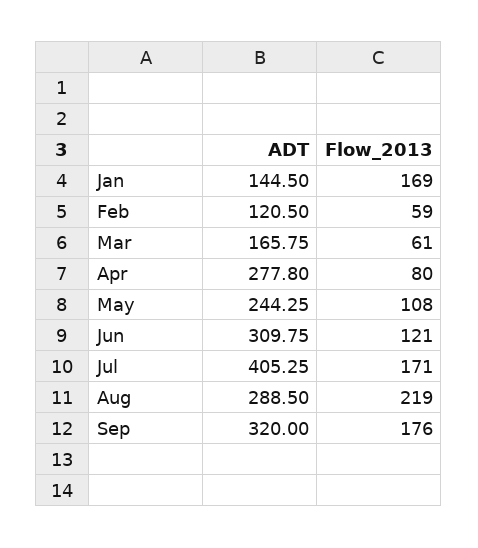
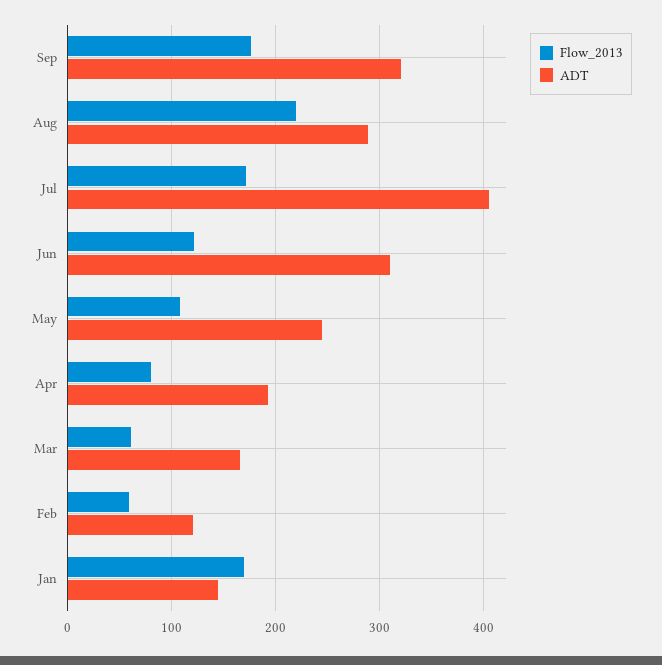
ADT, Apr: 277.8 -> 190

